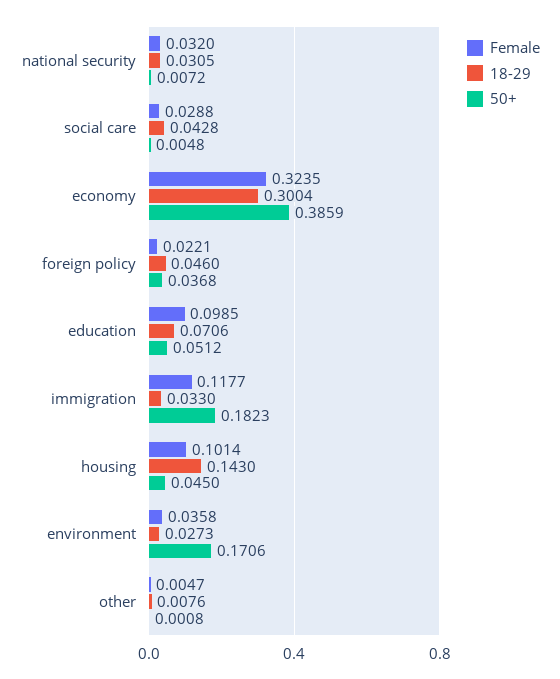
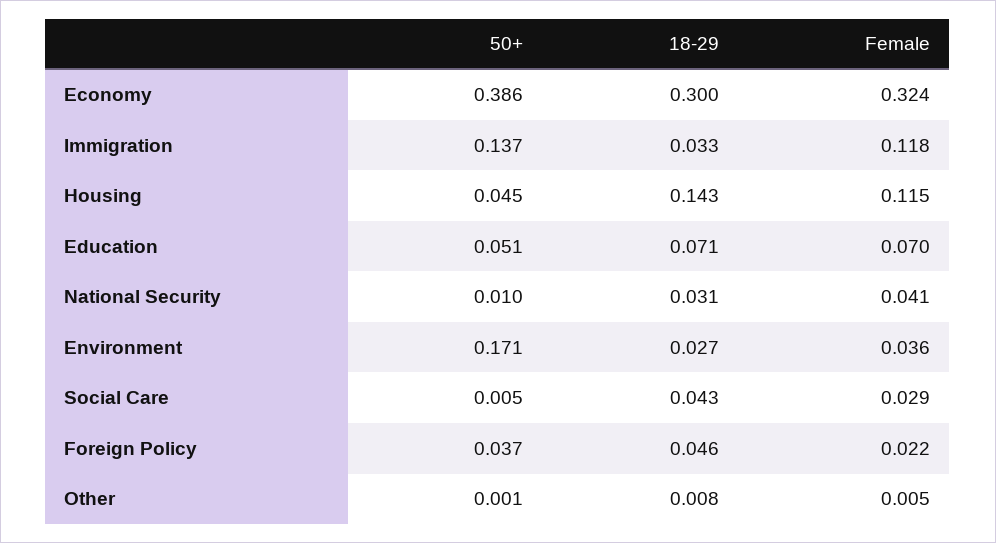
Female, national security: 0.032 -> 0.041
50+, national security: 0.0072 -> 0.01
Female, education: 0.0985 -> 0.07
50+, immigration: 0.1823 -> 0.137
Female, housing: 0.1014 -> 0.115

